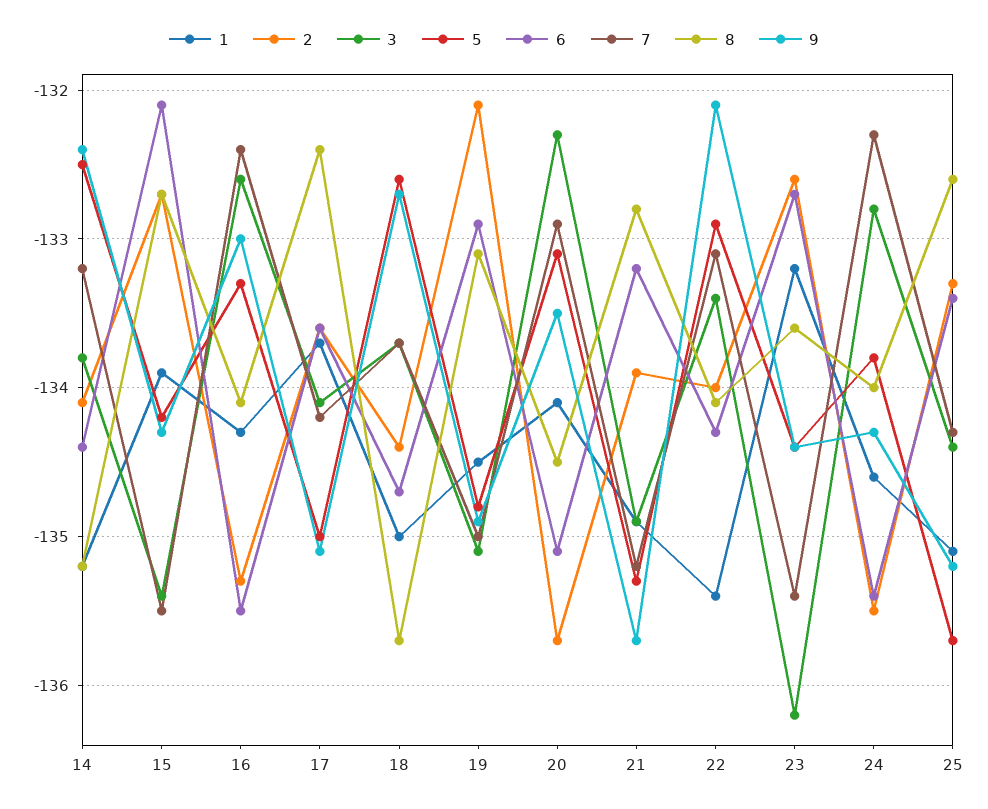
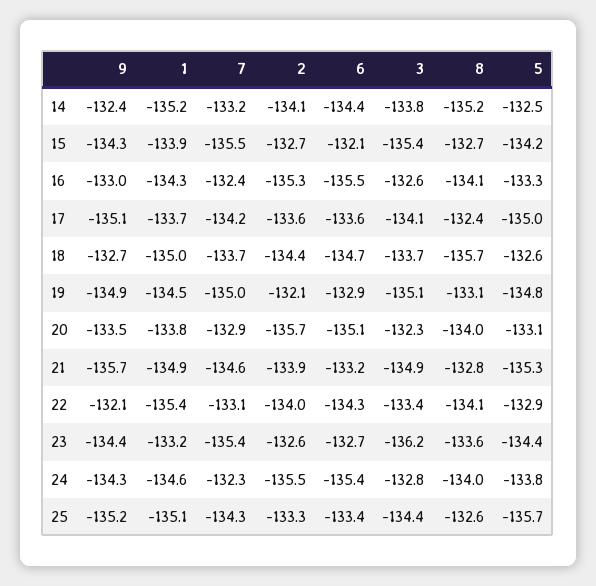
1, 20: -134.1 -> -133.8
8, 20: -134.5 -> -134
7, 21: -135.2 -> -134.6

